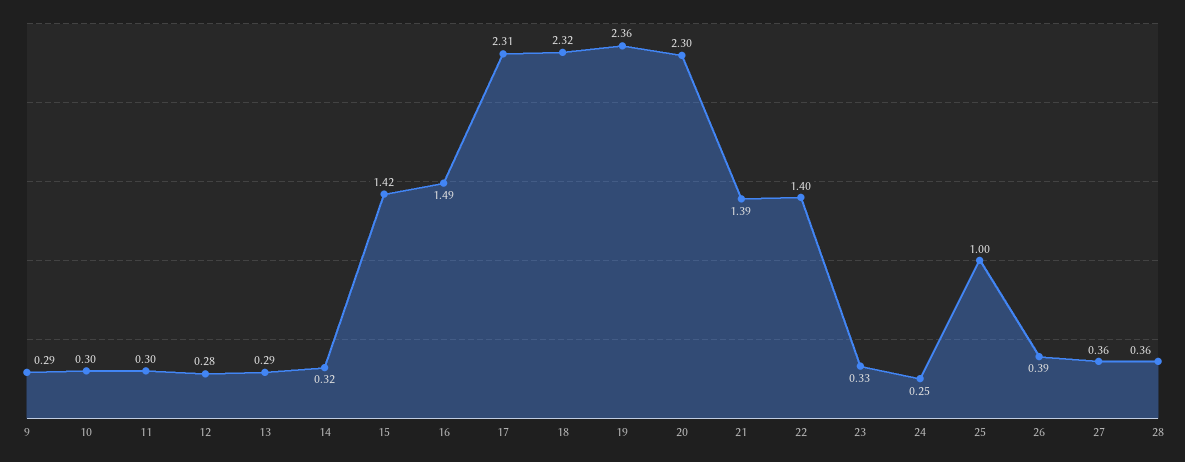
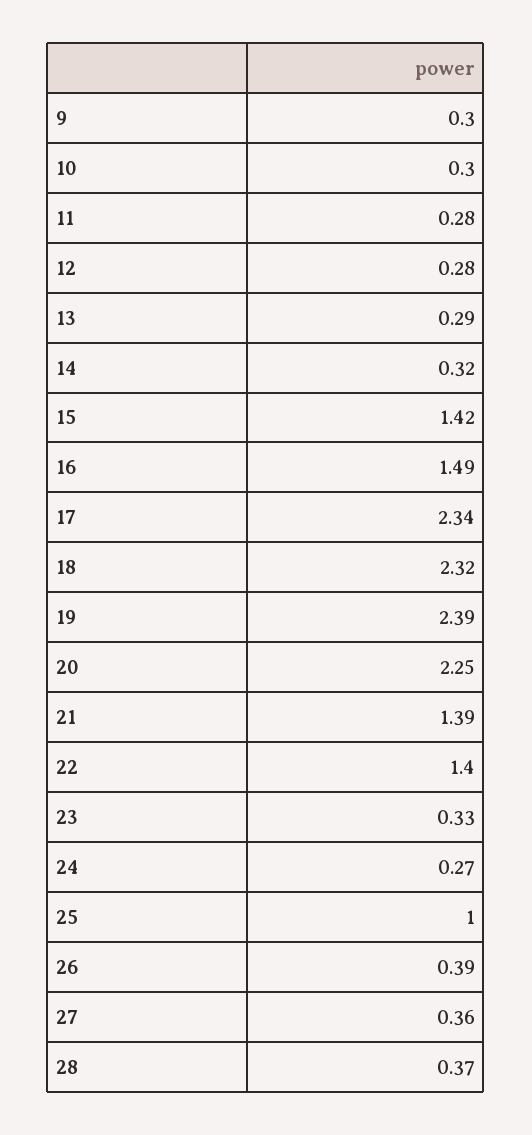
9: 0.29 -> 0.3
11: 0.3 -> 0.28
17: 2.31 -> 2.34
19: 2.36 -> 2.39
20: 2.3 -> 2.25
24: 0.25 -> 0.27
28: 0.36 -> 0.37

